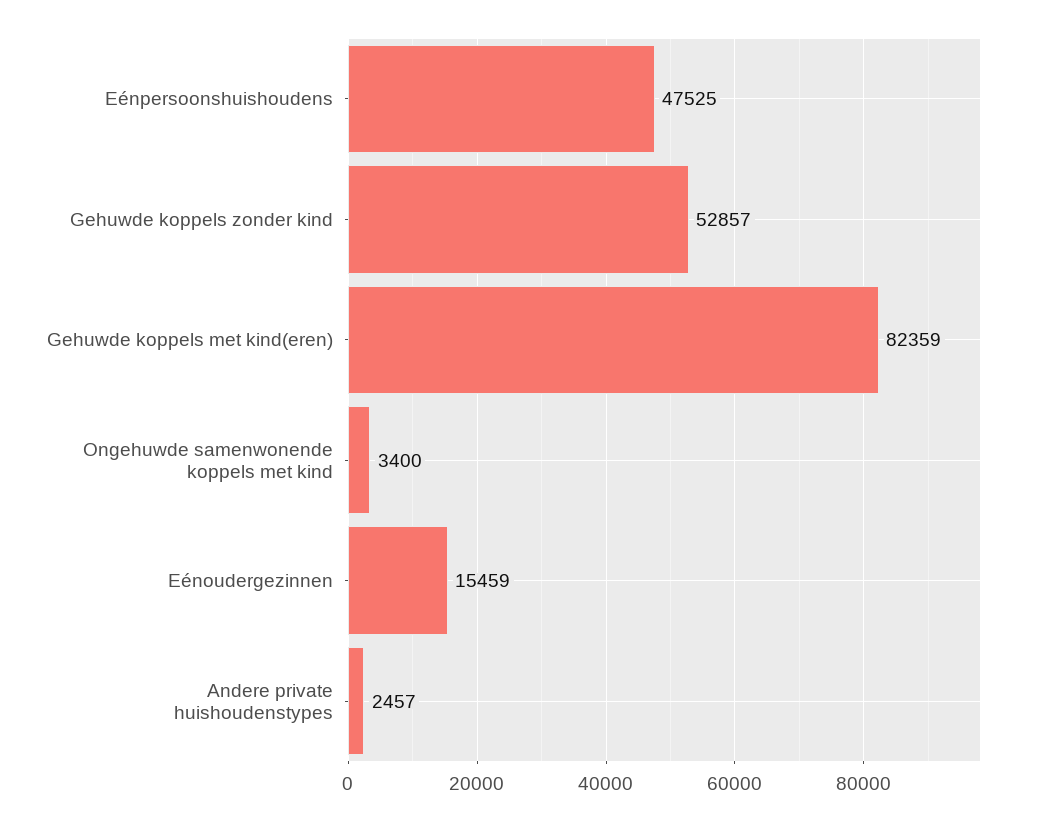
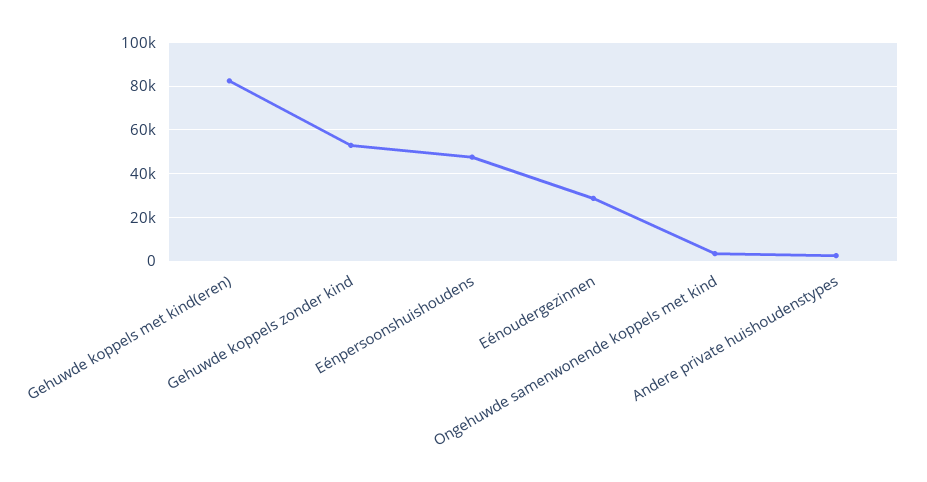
Eénoudergezinnen: 15459 -> 30000

